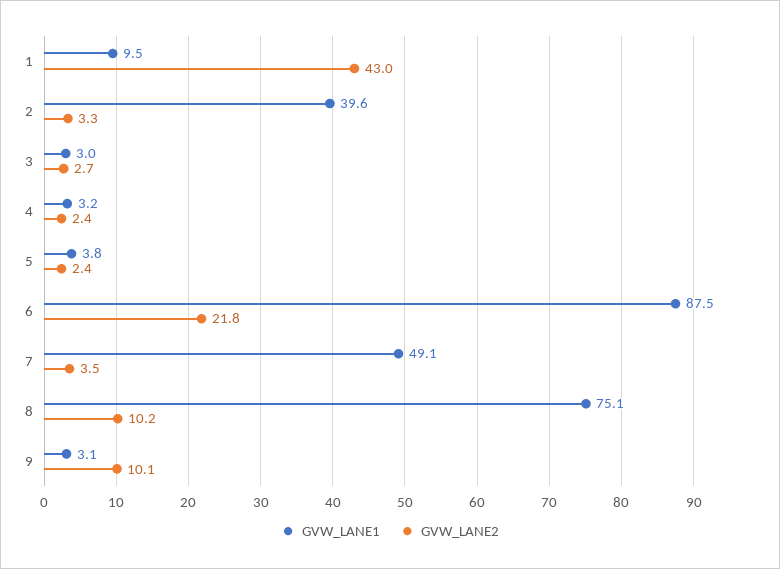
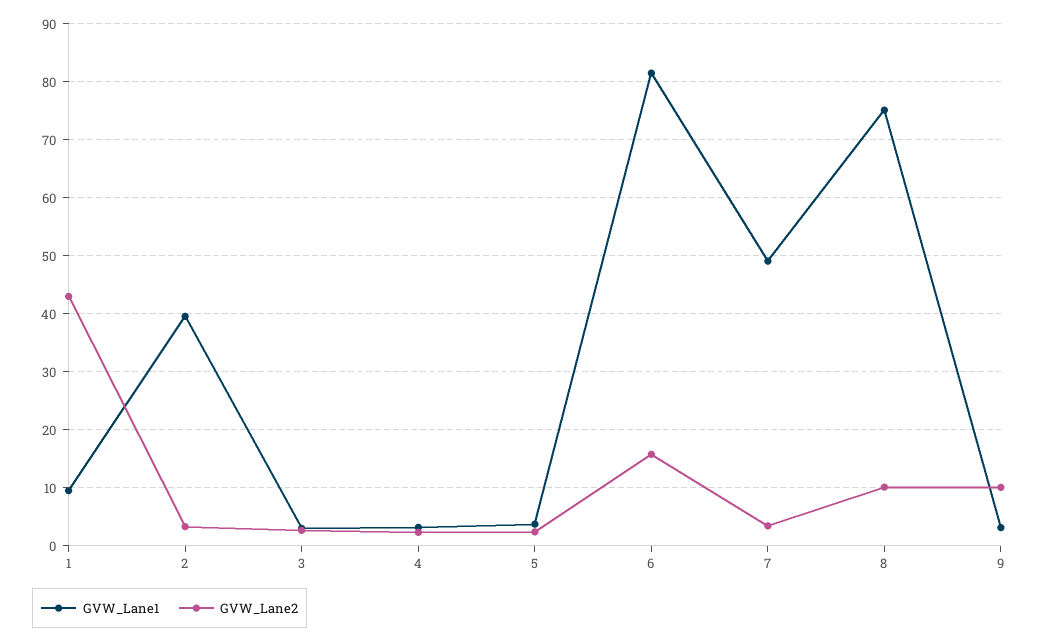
GVW_LANE1, 6: 87.5 -> 82
GVW_LANE2, 6: 21.8 -> 16

